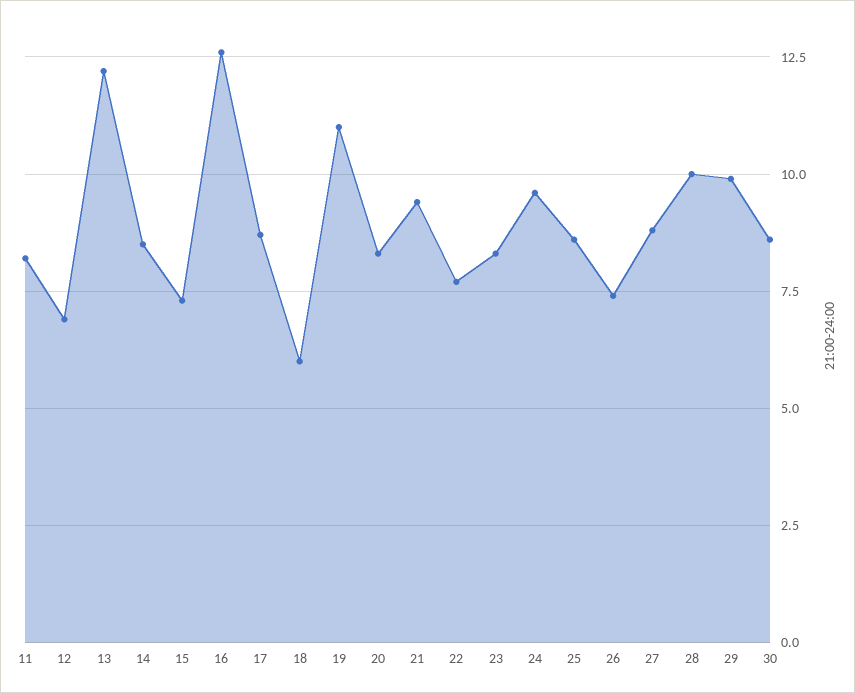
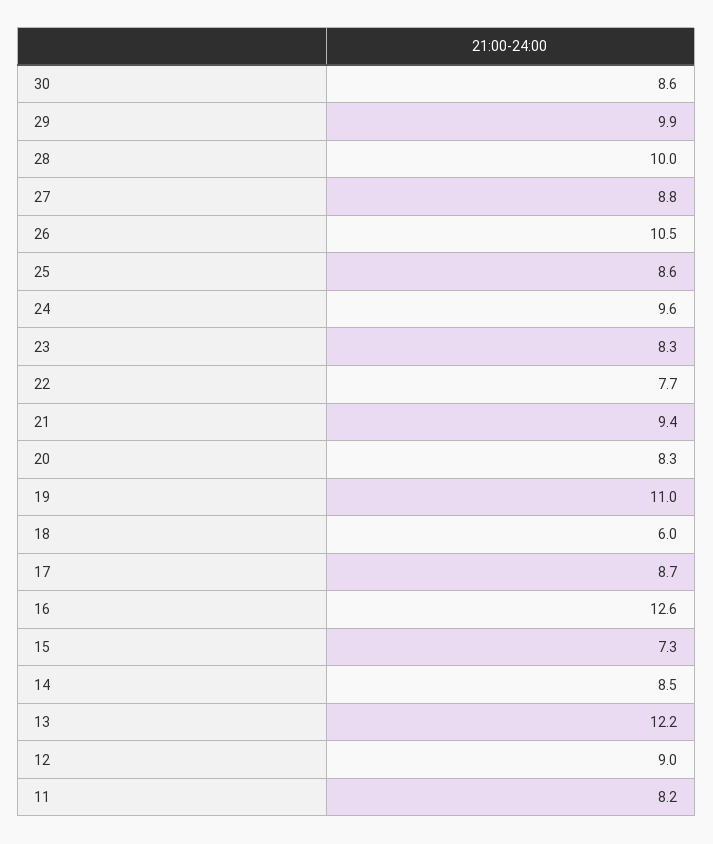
12: 7 -> 9
26: 7.5 -> 10.5

